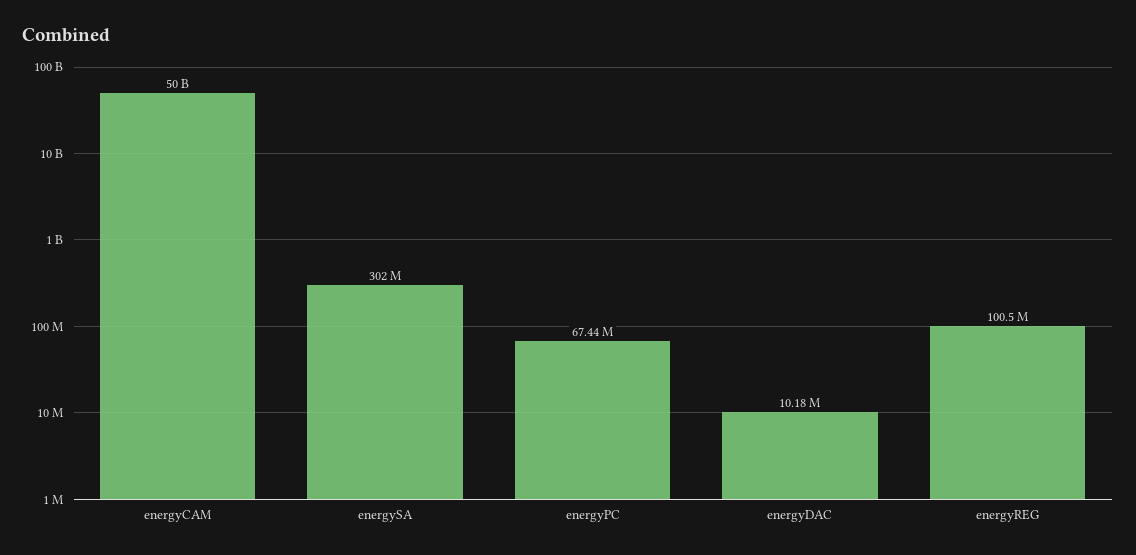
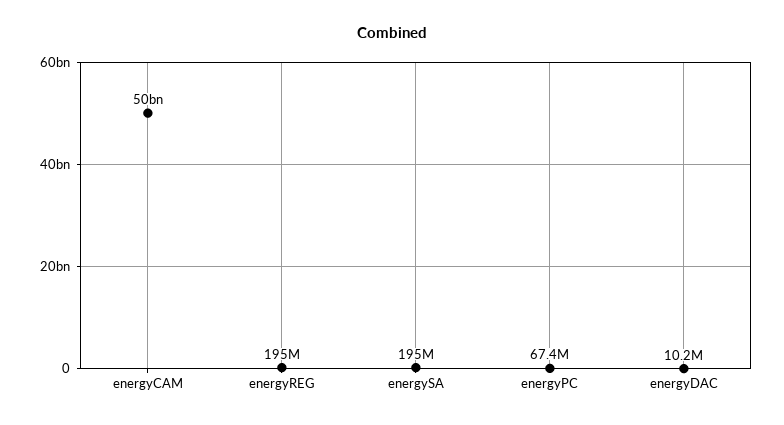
energySA: 302000000 -> 195000000
energyREG: 100500000 -> 195000000

